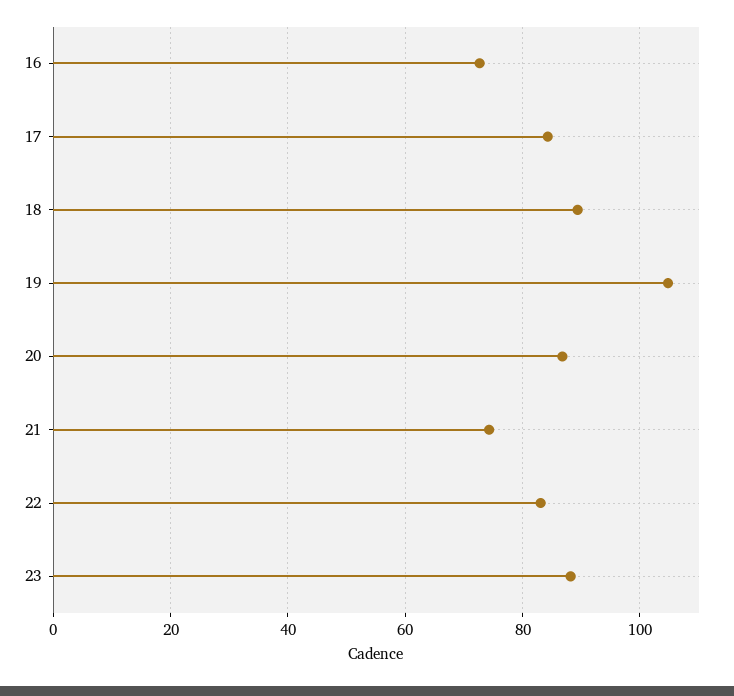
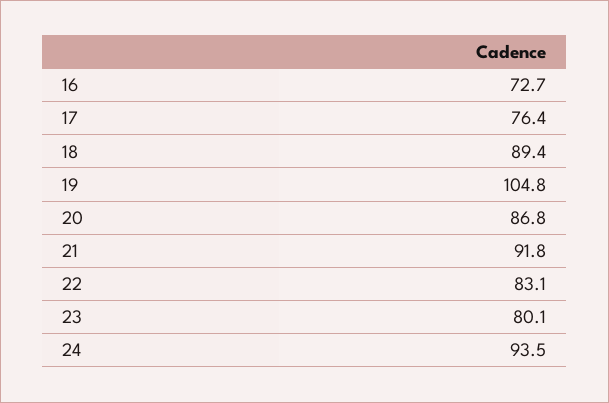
17: 84 -> 76.4
21: 74 -> 91.8
23: 88 -> 80.1
24: none -> 93.5

